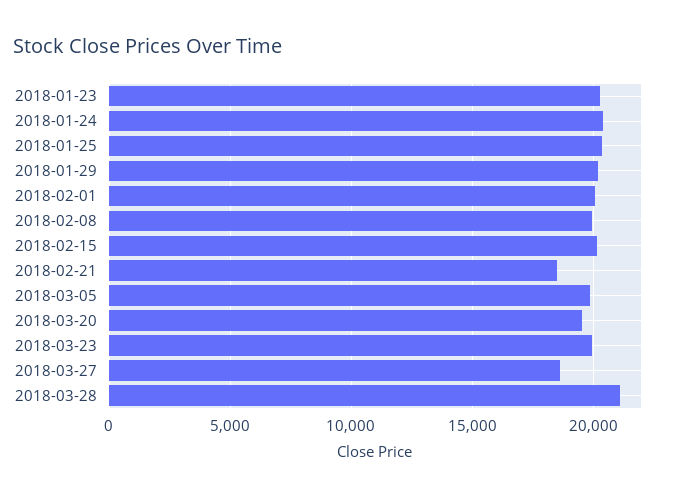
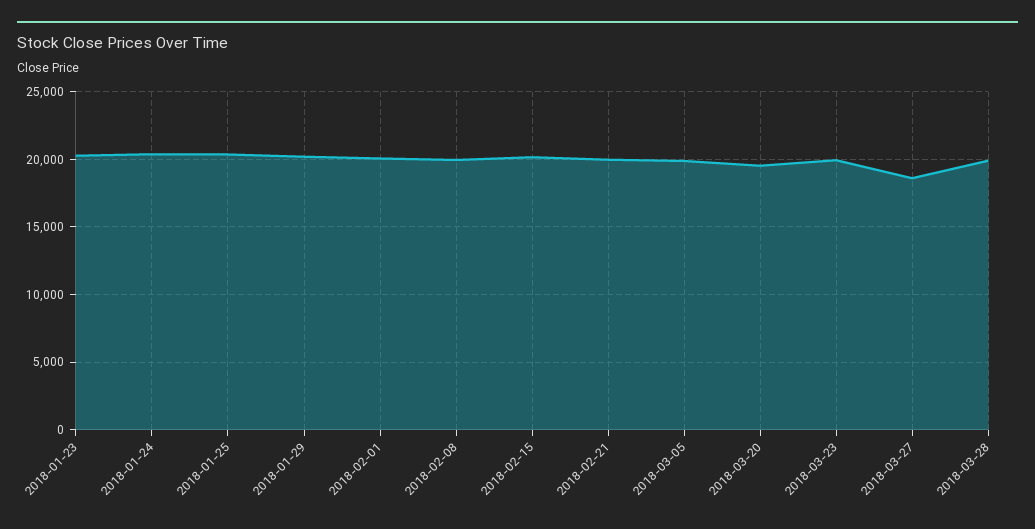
2018-02-21: 18500 -> 20000
2018-03-28: 21000 -> 20000

